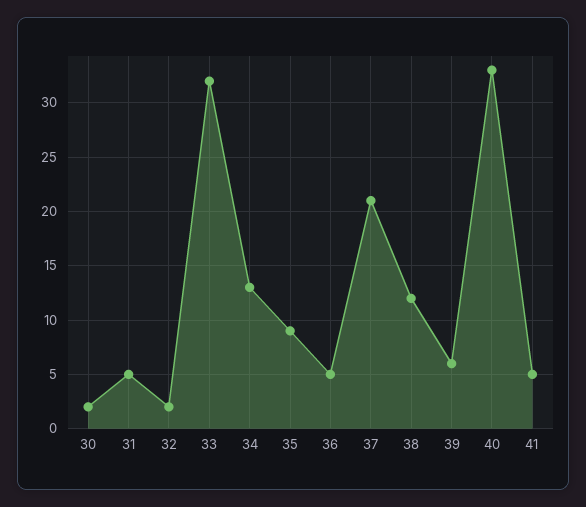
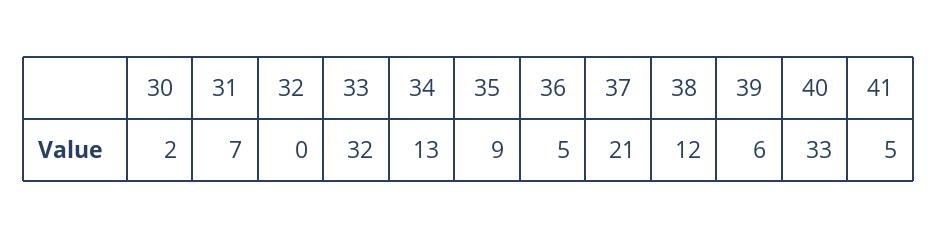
31: 5 -> 7
32: 2 -> 0

